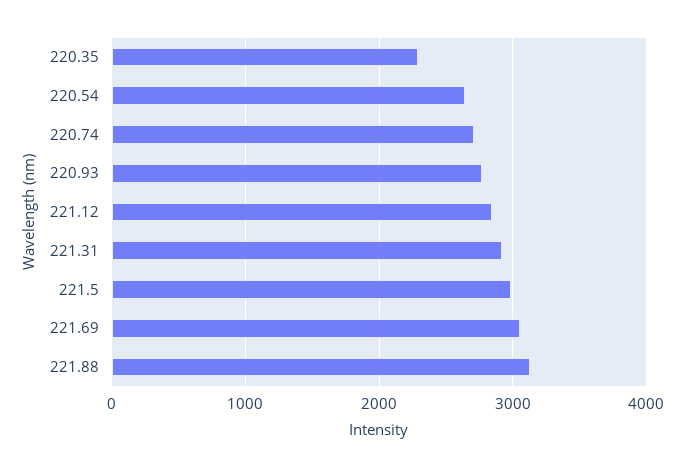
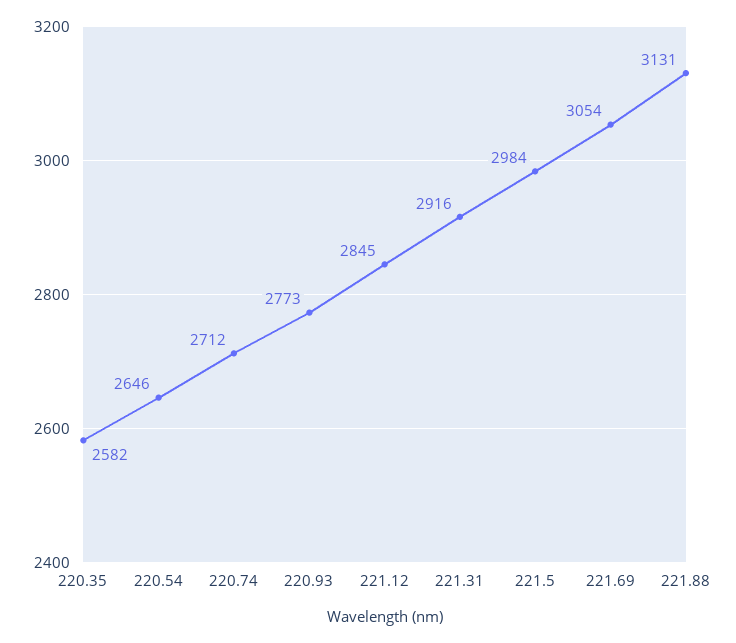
220.35: 2300 -> 2582

